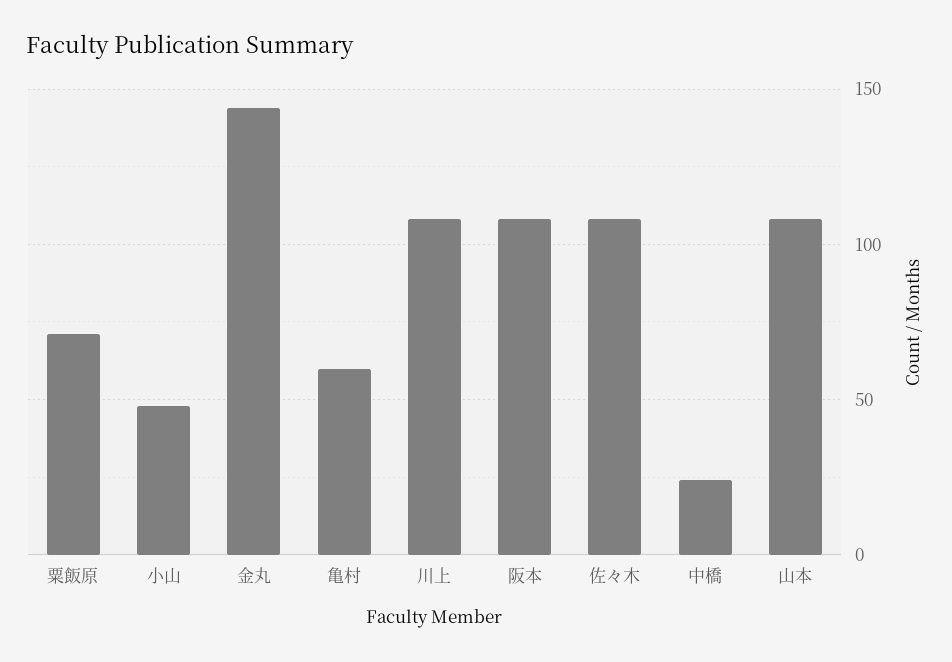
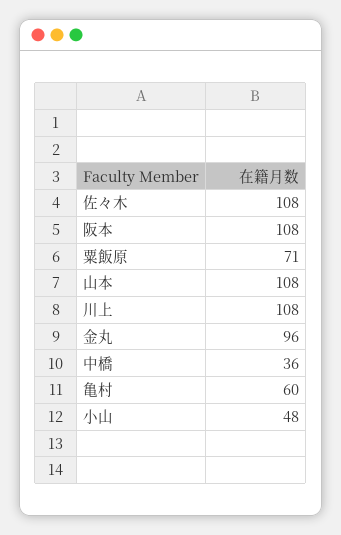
金丸: 145 -> 96
中橋: 25 -> 36

